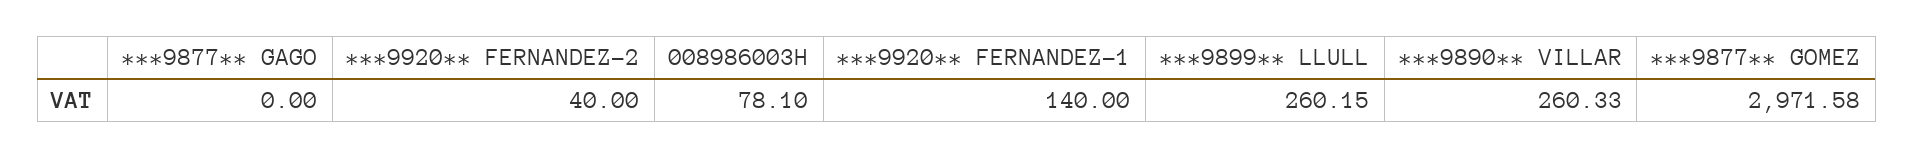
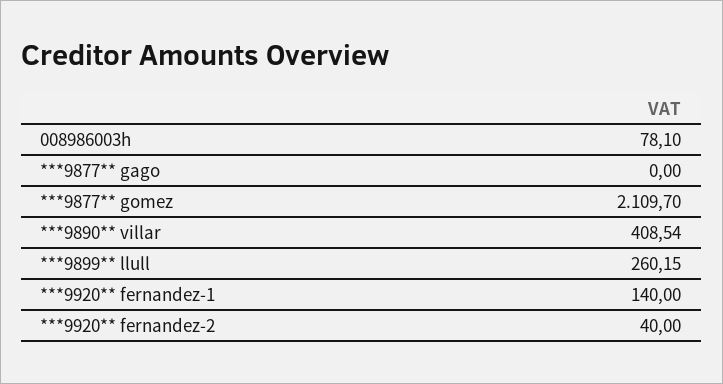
***9890** VILLAR: 260.33 -> 408.54
***9877** GOMEZ: 2971.58 -> 2109.7

